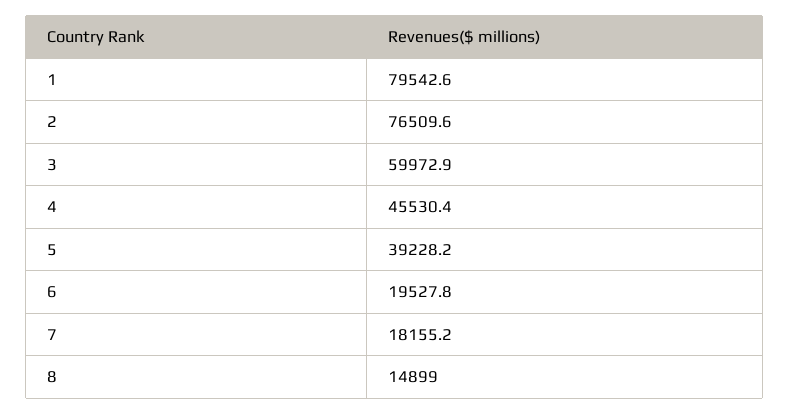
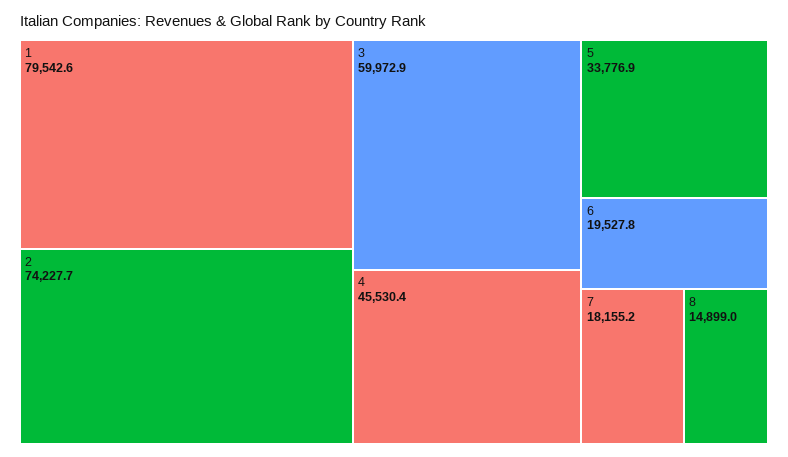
2: 76509.6 -> 74227.7
5: 39228.2 -> 33776.9

